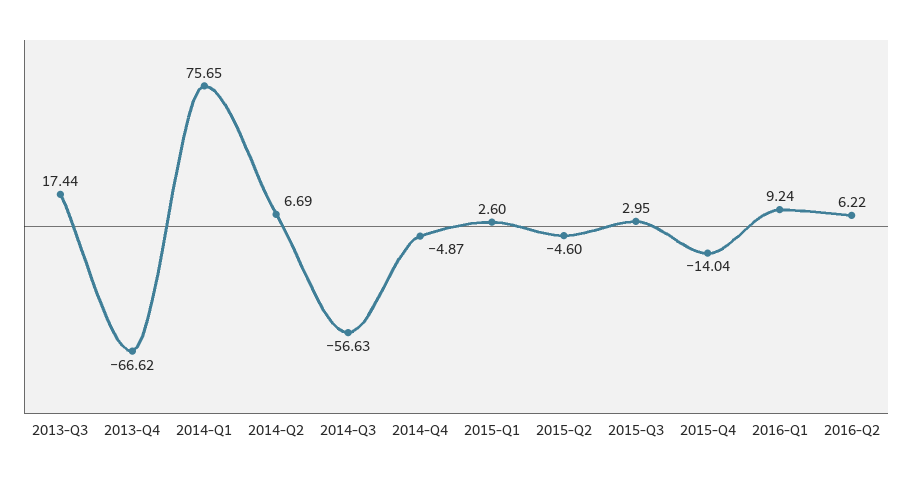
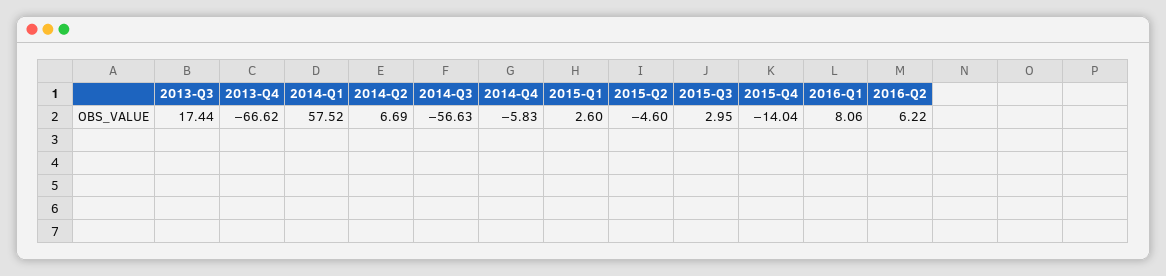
2014-Q1: 75.65 -> 57.52
2014-Q4: -4.87 -> -5.83
2016-Q1: 9.24 -> 8.06

